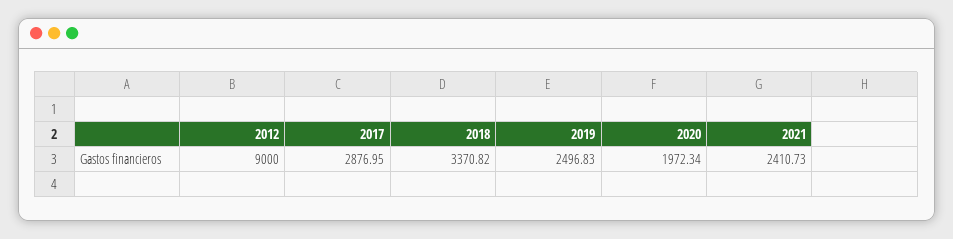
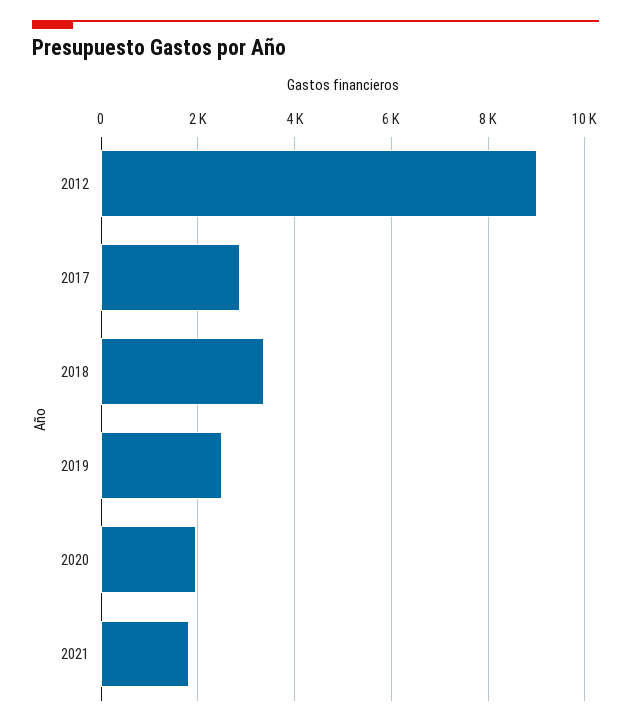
2021: 2410.73 -> 1800

